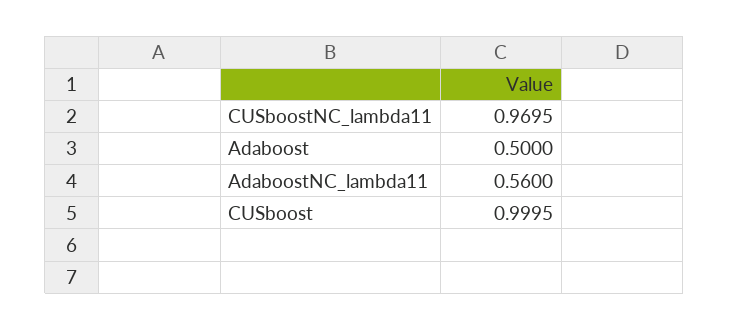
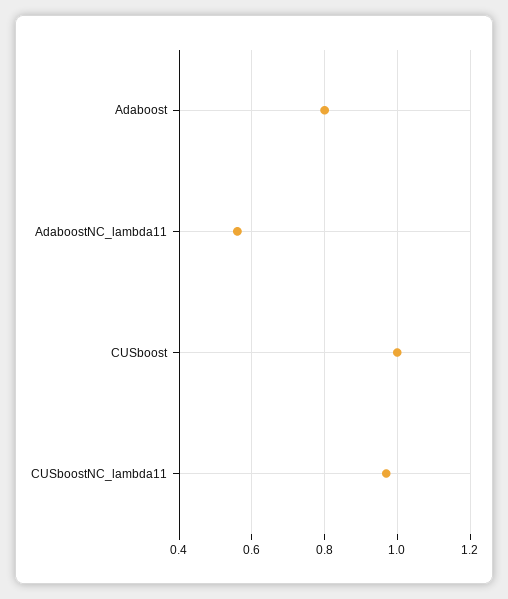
Adaboost: 0.5 -> 0.8

